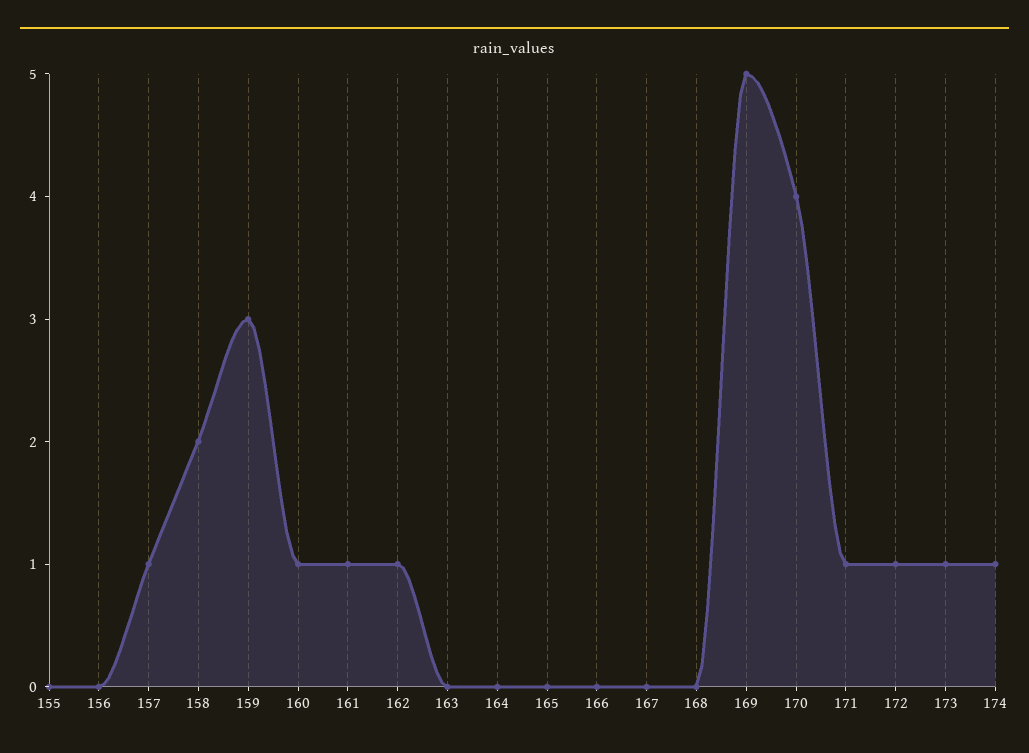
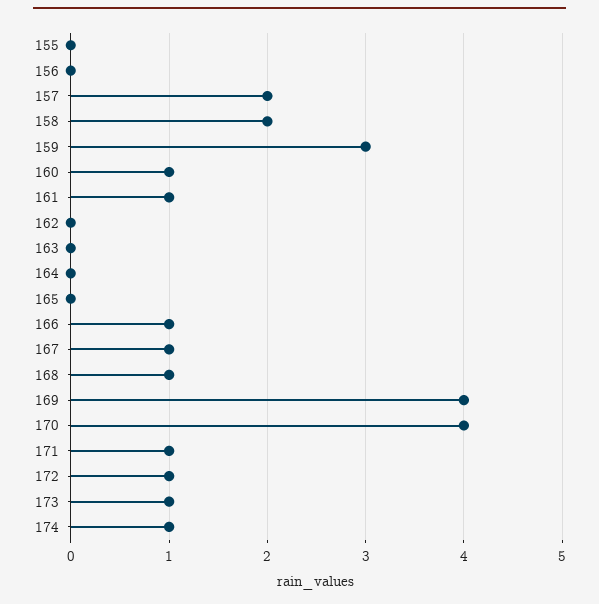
157: 1 -> 2
162: 1 -> 0
166: 0 -> 1
167: 0 -> 1
168: 0 -> 1
169: 5 -> 4

